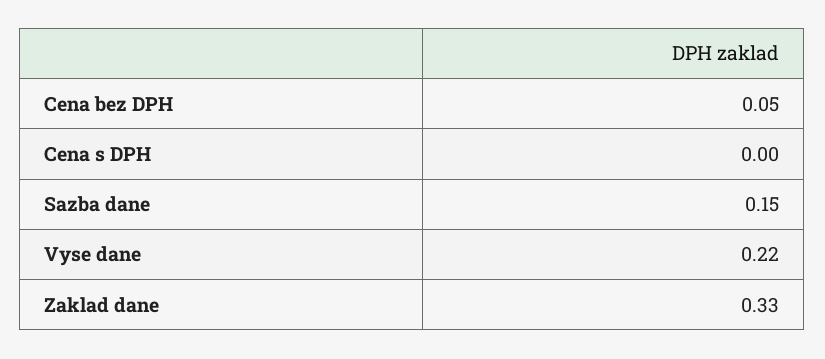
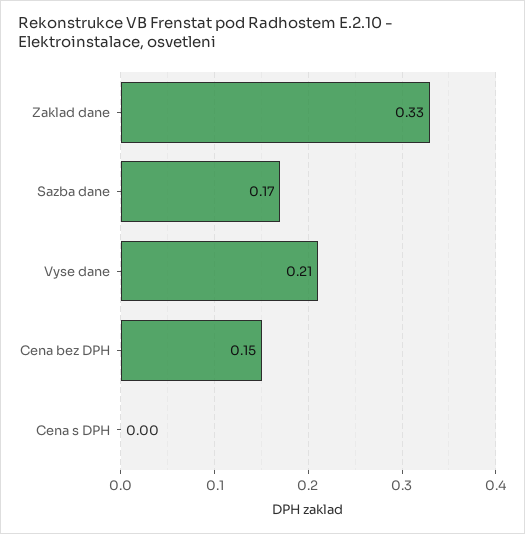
Cena bez DPH: 0.05 -> 0.15
Sazba dane: 0.15 -> 0.17
Vyse dane: 0.22 -> 0.21

